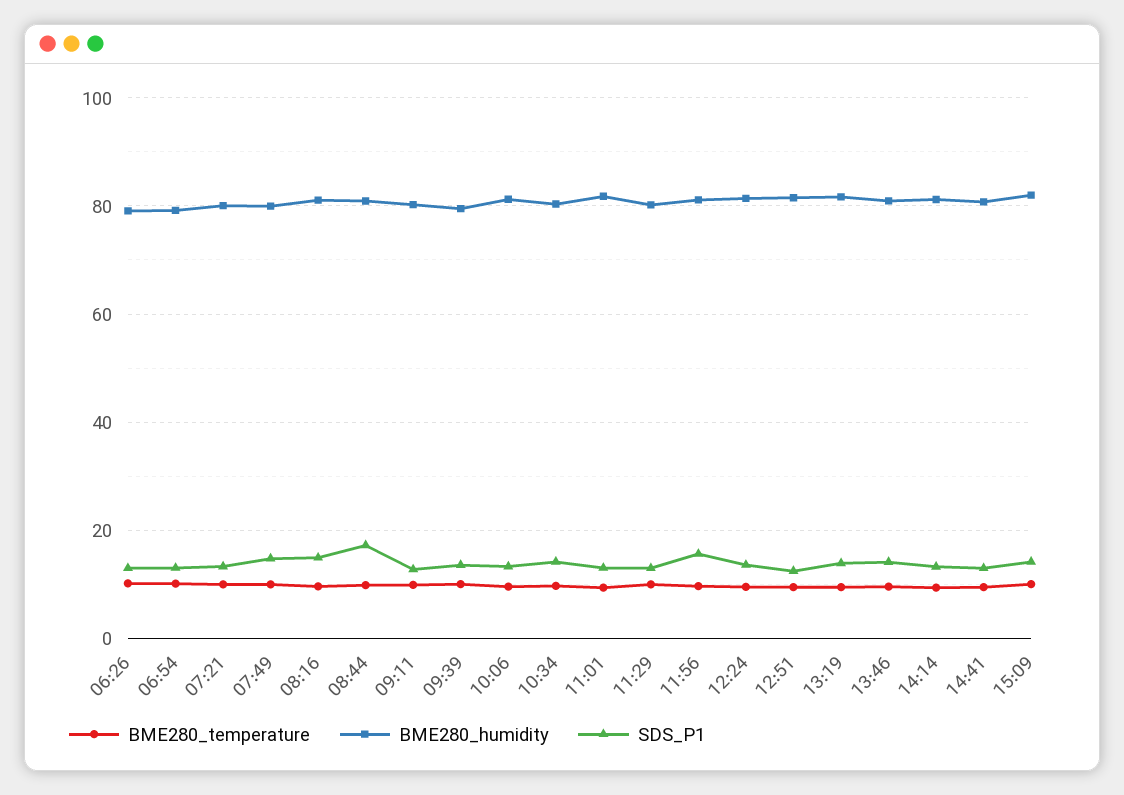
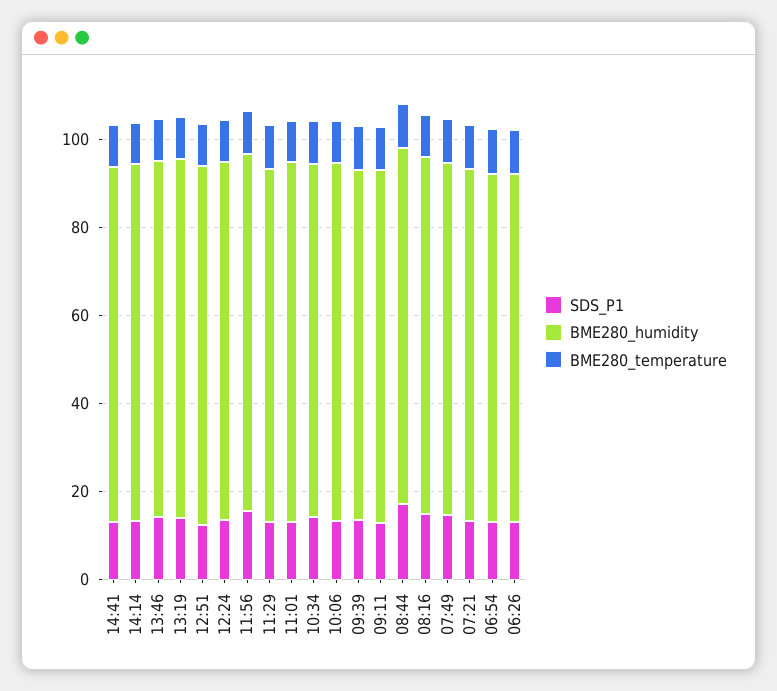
BME280_temperature, 15:09: 10 -> none
BME280_humidity, 15:09: 82 -> none
SDS_P1, 15:09: 14 -> none

